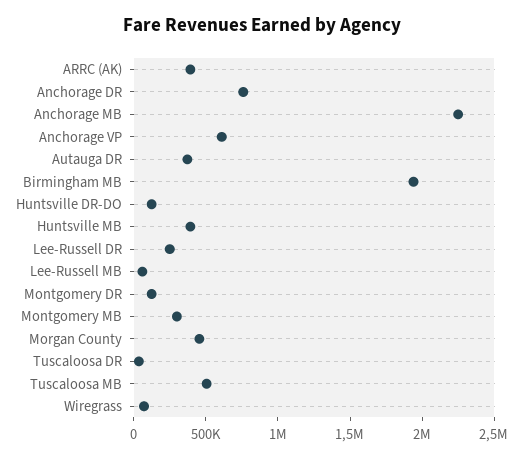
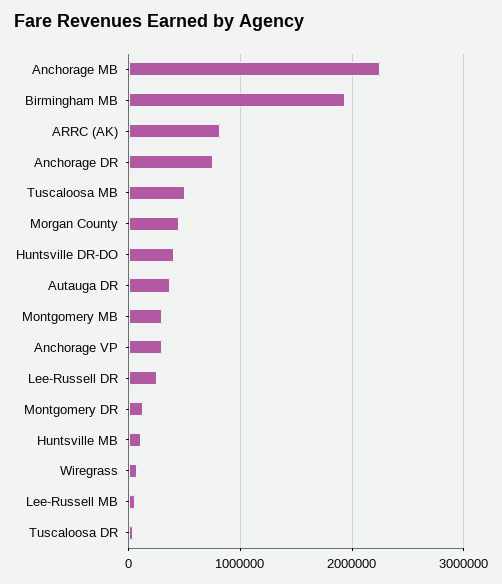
ARRC (AK): 400000 -> 800000
Anchorage VP: 600000 -> 300000
Huntsville DR-DO: 100000 -> 400000
Huntsville MB: 400000 -> 100000

